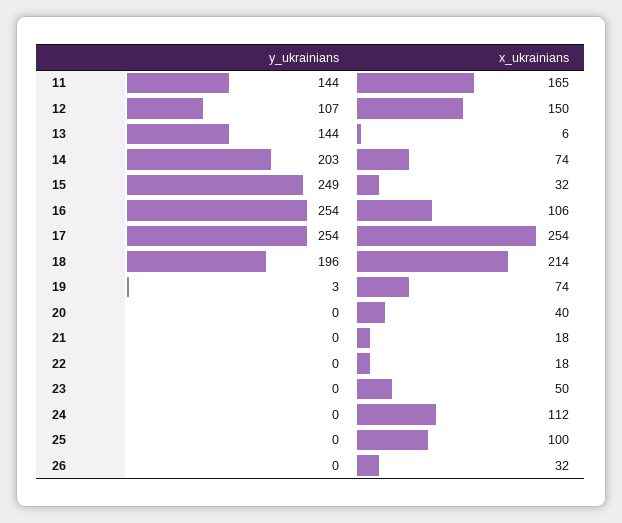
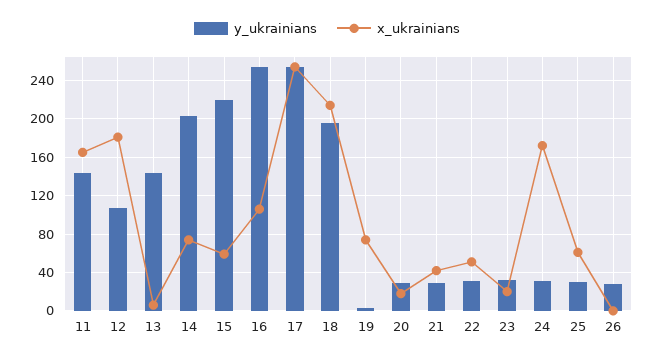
x_ukrainians, 12: 150 -> 180
y_ukrainians, 15: 249 -> 220
x_ukrainians, 15: 32 -> 60
y_ukrainians, 20: 0 -> 30
x_ukrainians, 20: 40 -> 20
y_ukrainians, 21: 0 -> 30
x_ukrainians, 21: 18 -> 40
y_ukrainians, 22: 0 -> 30
x_ukrainians, 22: 18 -> 50
y_ukrainians, 23: 0 -> 30
x_ukrainians, 23: 50 -> 20
y_ukrainians, 24: 0 -> 30
x_ukrainians, 24: 112 -> 170
y_ukrainians, 25: 0 -> 30
x_ukrainians, 25: 100 -> 60
y_ukrainians, 26: 0 -> 30
x_ukrainians, 26: 32 -> 0

